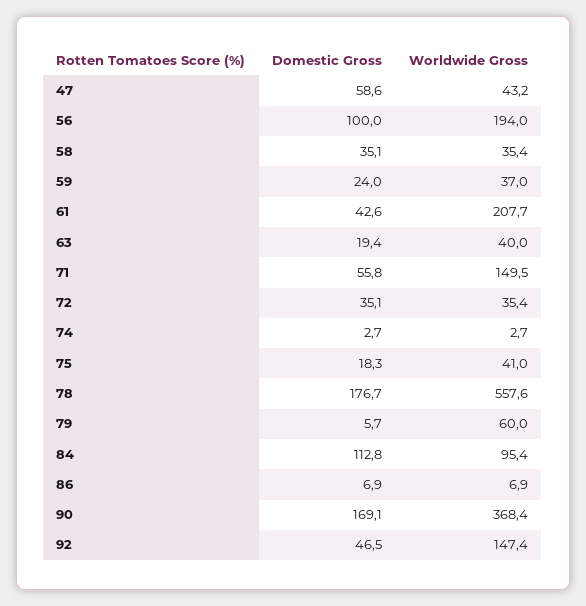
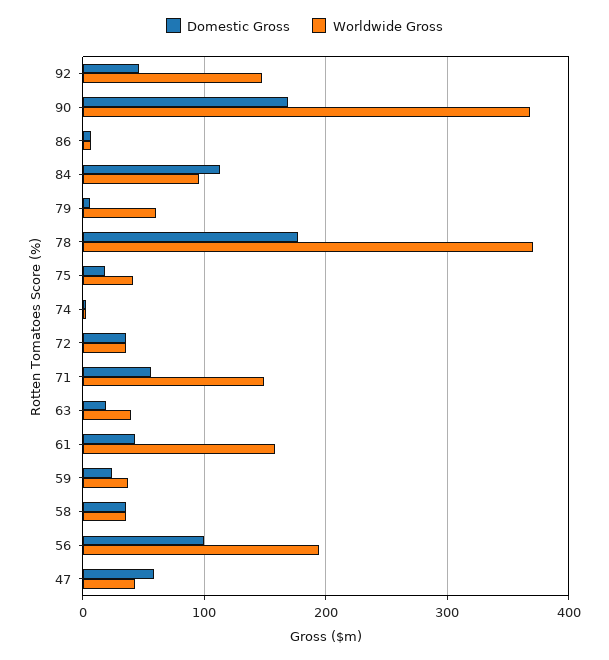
Worldwide Gross, 61: 207.7 -> 160
Worldwide Gross, 78: 557.6 -> 370

